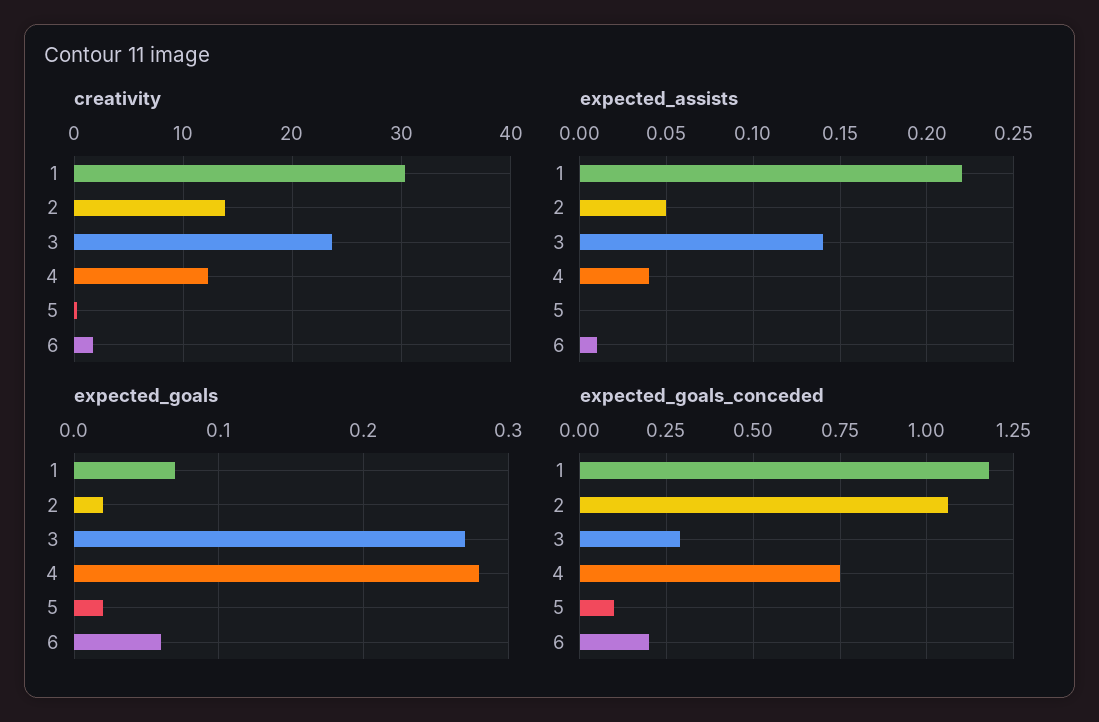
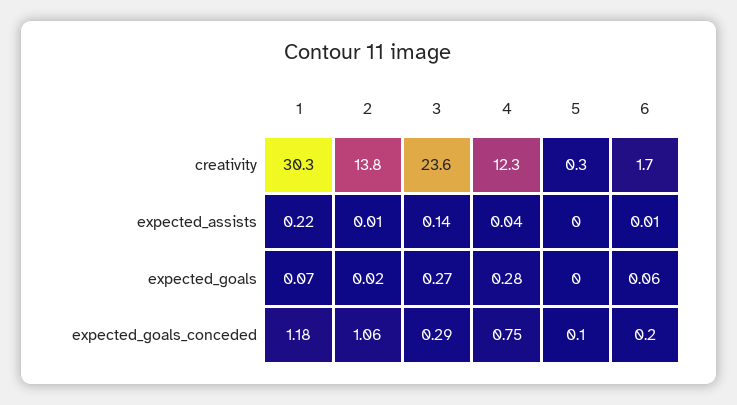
expected_assists, 2: 0.05 -> 0.01
expected_goals, 5: 0.02 -> 0

